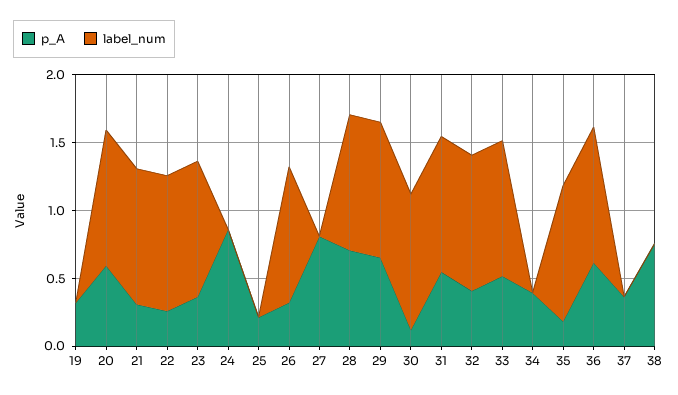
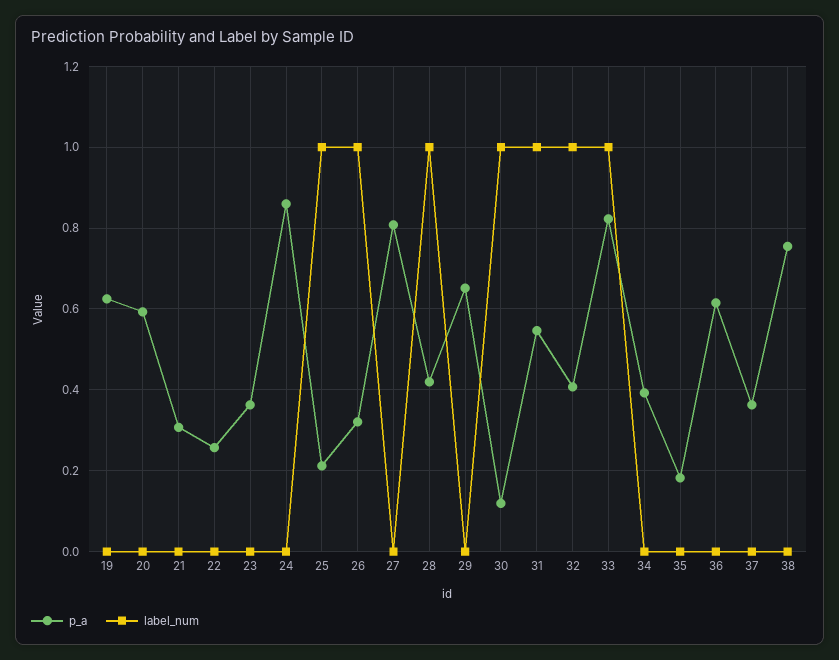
p_A, 19: 0.3 -> 0.62
label_num, 20: 1 -> 0
label_num, 21: 1 -> 0
label_num, 22: 1 -> 0
label_num, 23: 1 -> 0
label_num, 25: 0 -> 1
p_A, 28: 0.7 -> 0.42
label_num, 29: 1 -> 0
p_A, 33: 0.5 -> 0.82
label_num, 35: 1 -> 0
label_num, 36: 1 -> 0

